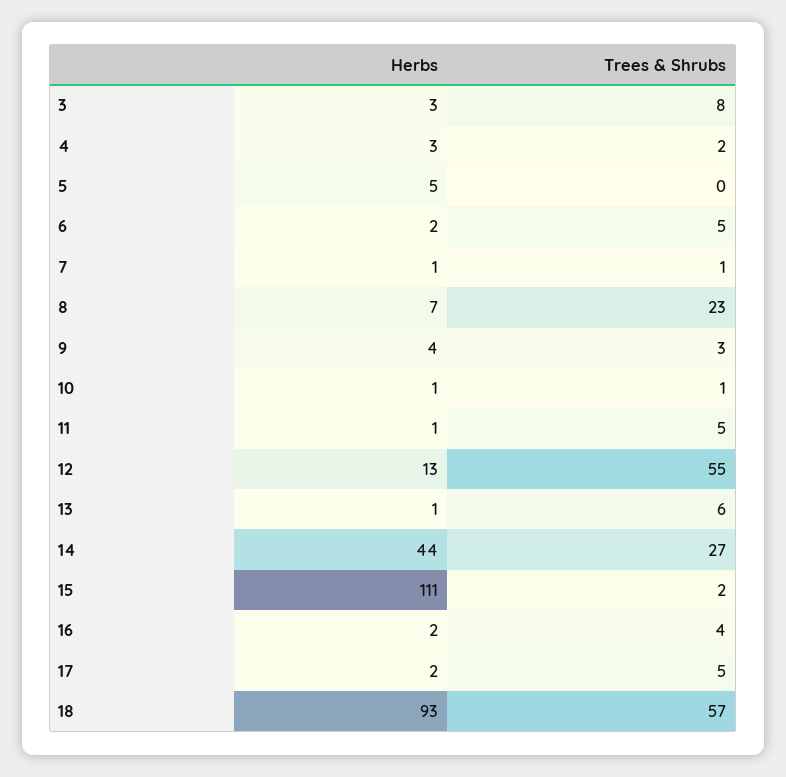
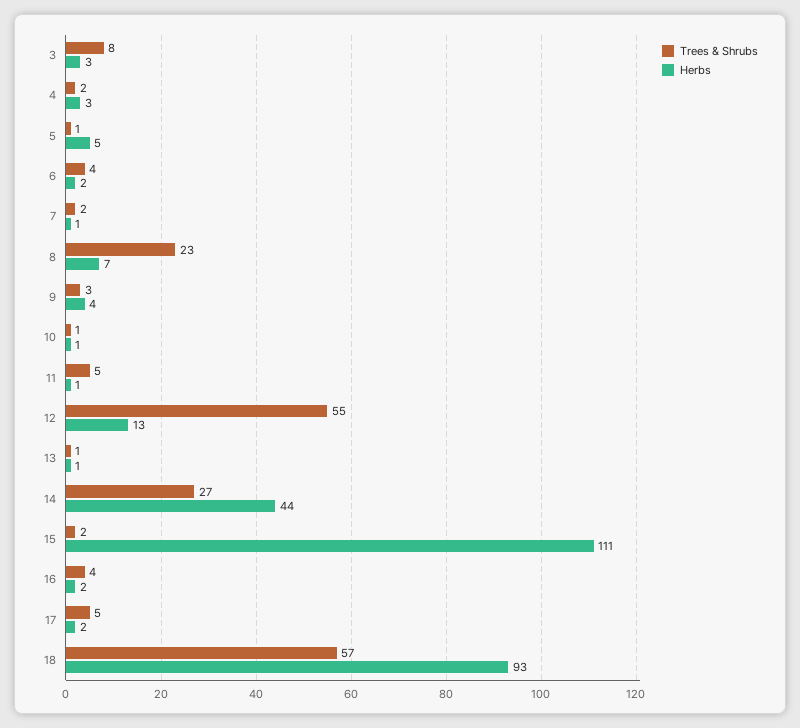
Trees & Shrubs, 5: 0 -> 1
Trees & Shrubs, 6: 5 -> 4
Trees & Shrubs, 7: 1 -> 2
Trees & Shrubs, 13: 6 -> 1

